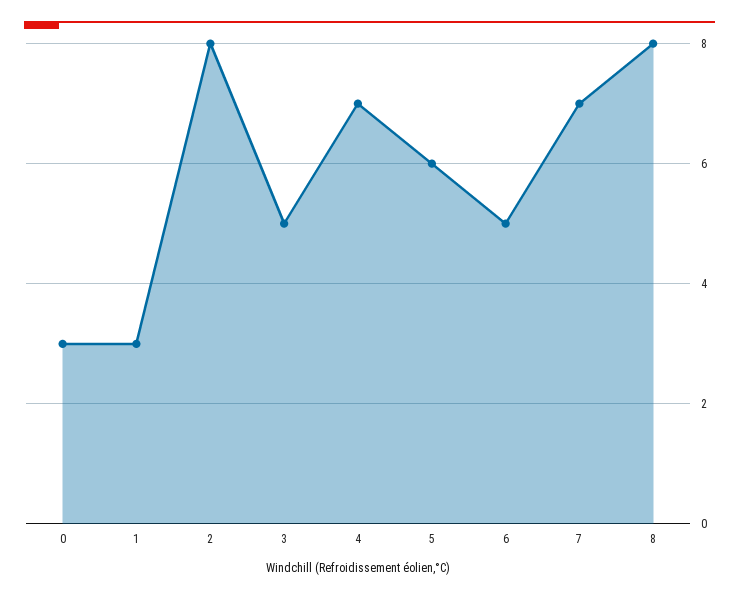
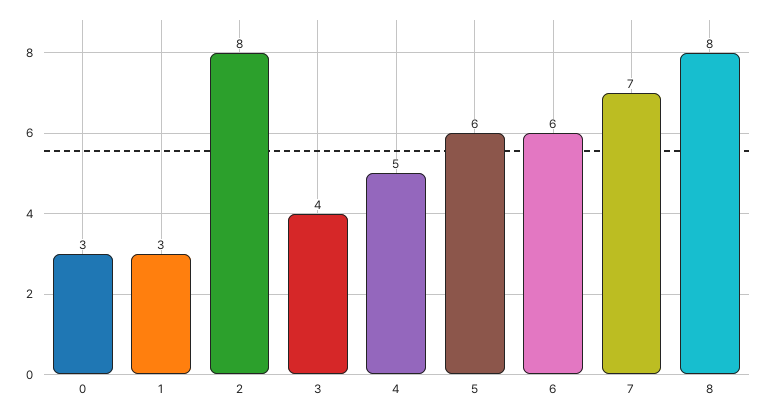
3: 5 -> 4
4: 7 -> 5
6: 5 -> 6

